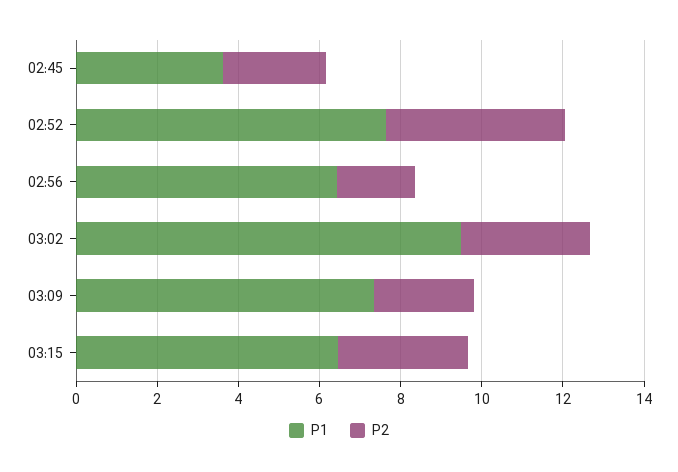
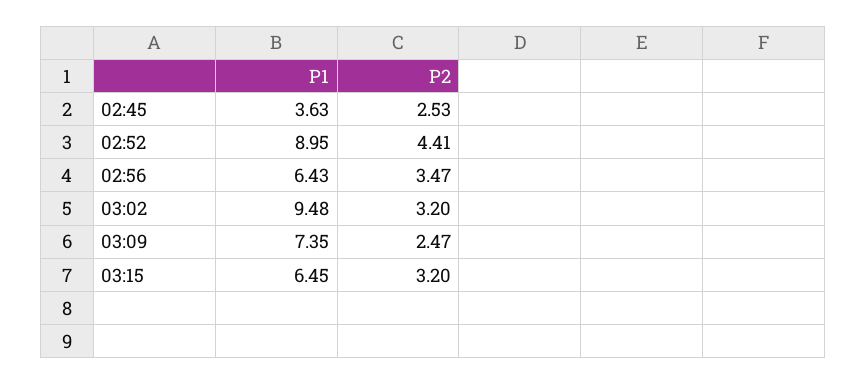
P1, 02:52: 7.5 -> 8.95
P2, 02:56: 2 -> 3.47

